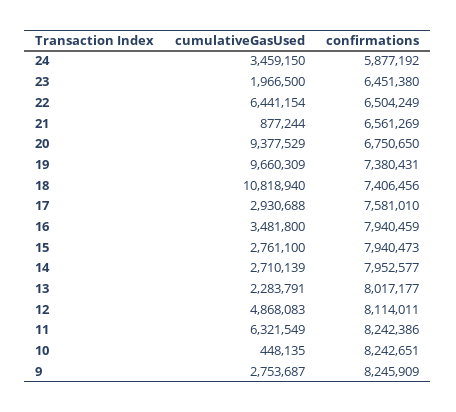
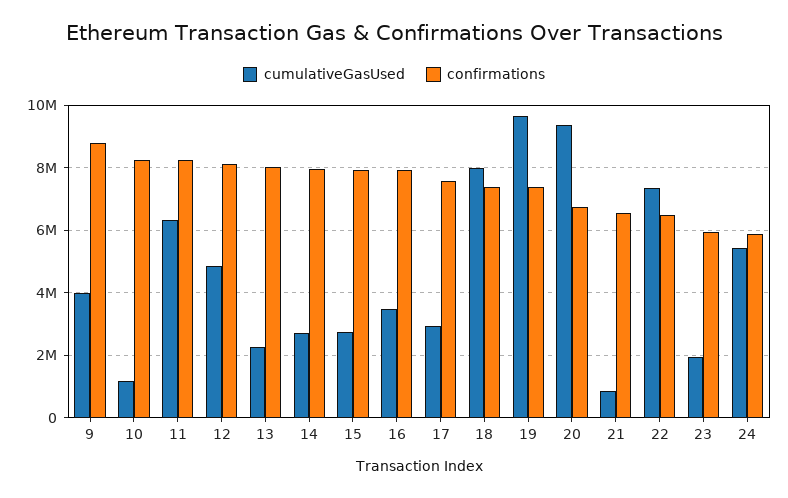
cumulativeGasUsed, 24: 3459150 -> 5400000
confirmations, 23: 6451380 -> 6000000
cumulativeGasUsed, 22: 6441154 -> 7400000
cumulativeGasUsed, 18: 10818940 -> 8000000
cumulativeGasUsed, 10: 448135 -> 1200000
cumulativeGasUsed, 9: 2753687 -> 4000000
confirmations, 9: 8245909 -> 8800000

